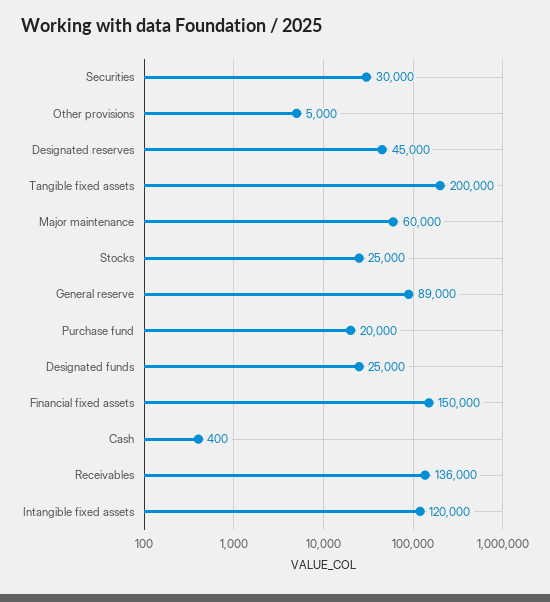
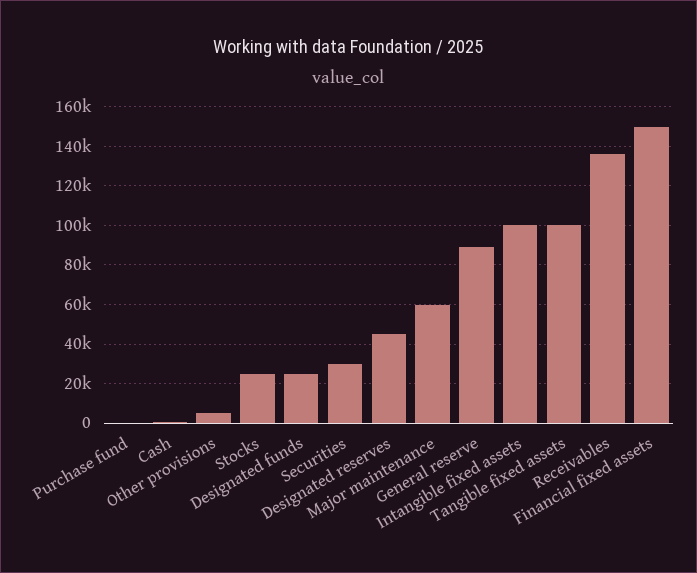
Tangible fixed assets: 200000 -> 100000
Purchase fund: 20000 -> 0
Intangible fixed assets: 120000 -> 100000

